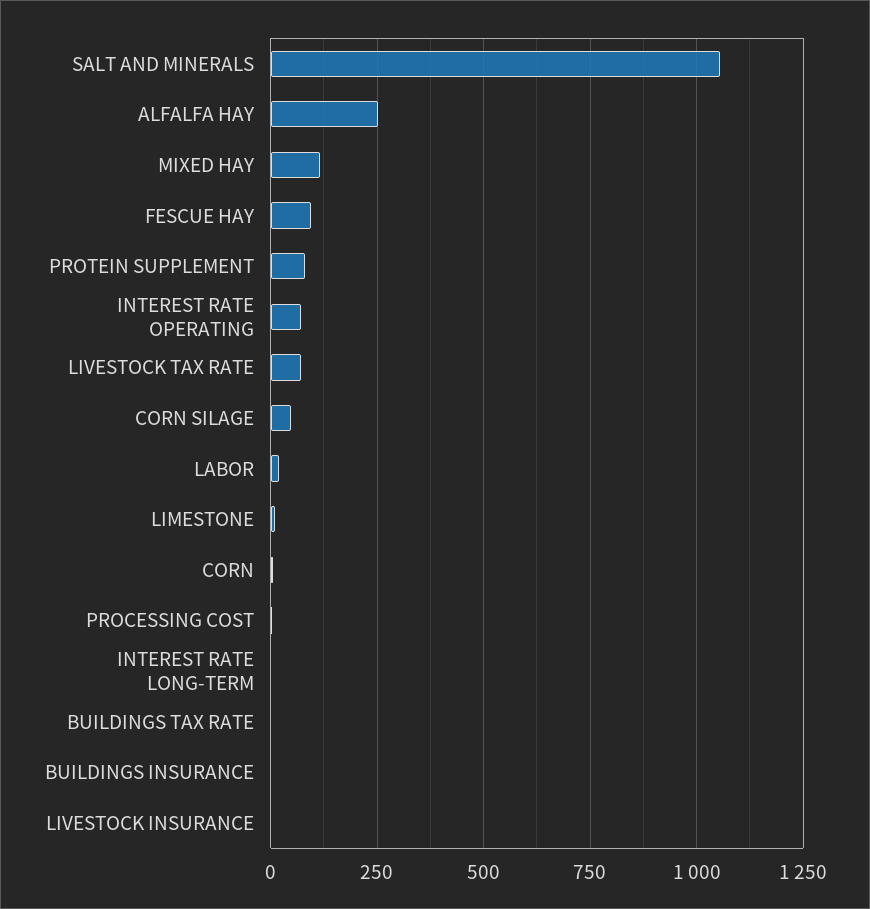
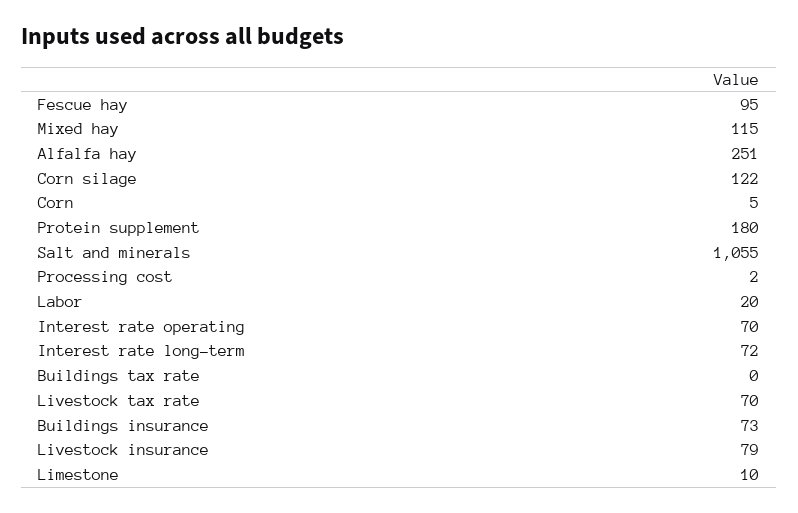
PROTEIN SUPPLEMENT: 75 -> 180
CORN SILAGE: 50 -> 122
INTEREST RATE LONG-TERM: 0 -> 72
BUILDINGS INSURANCE: 0 -> 73
LIVESTOCK INSURANCE: 0 -> 79

